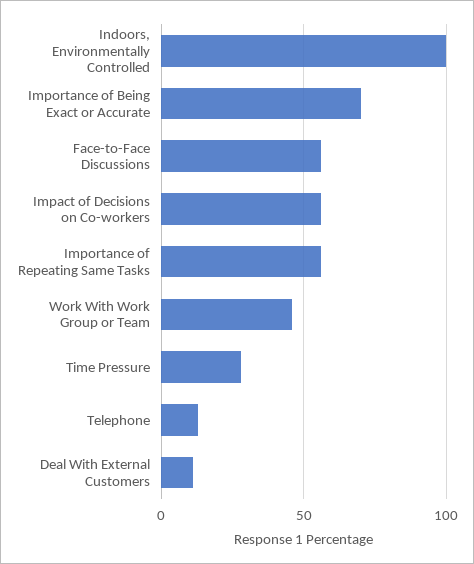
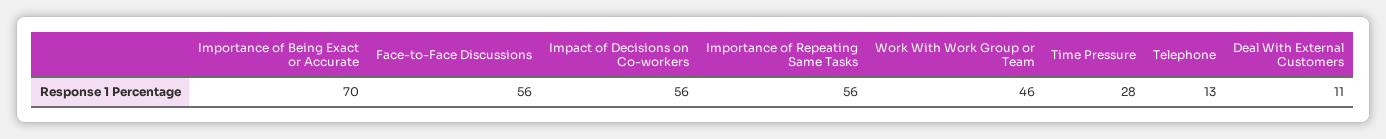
Indoors, Environmentally Controlled: 100 -> none

